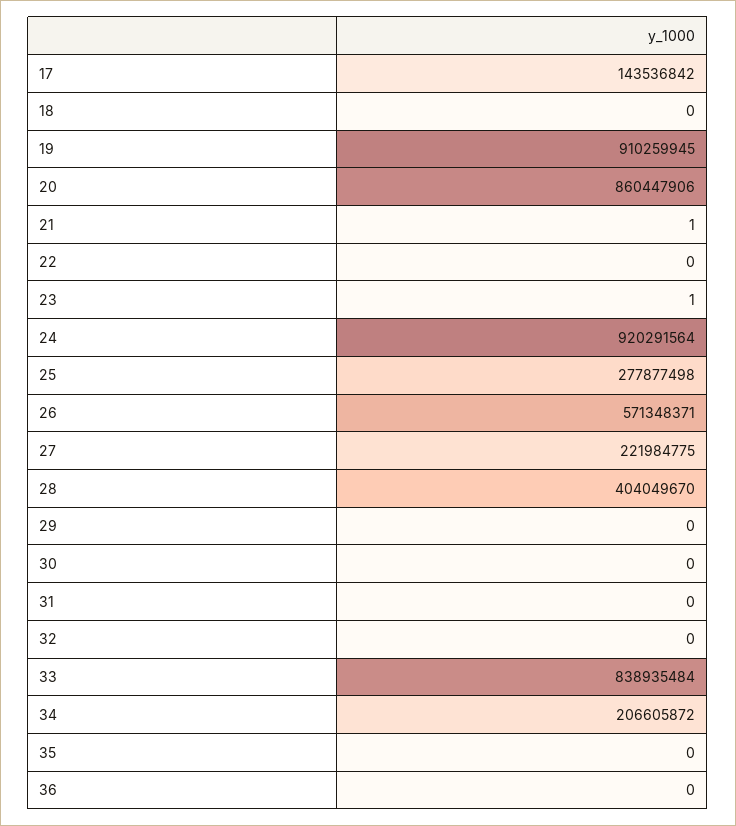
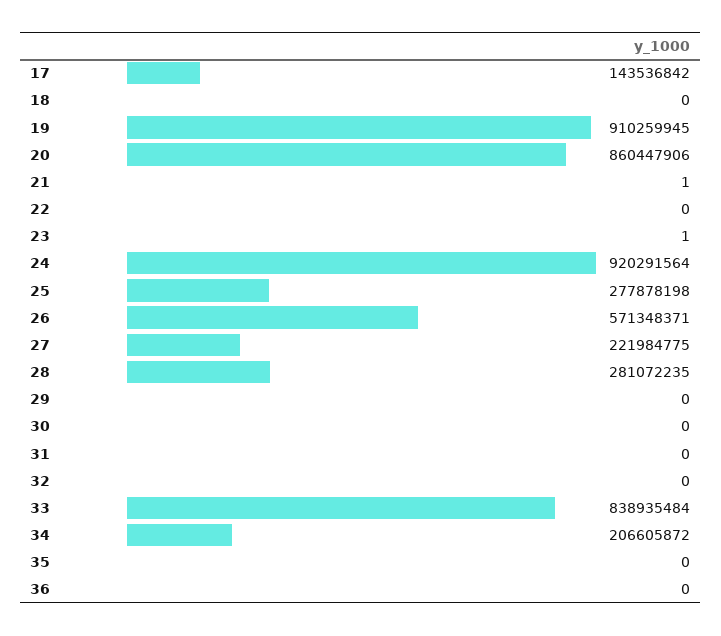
25: 277877498 -> 277878198
28: 404049670 -> 281072235

